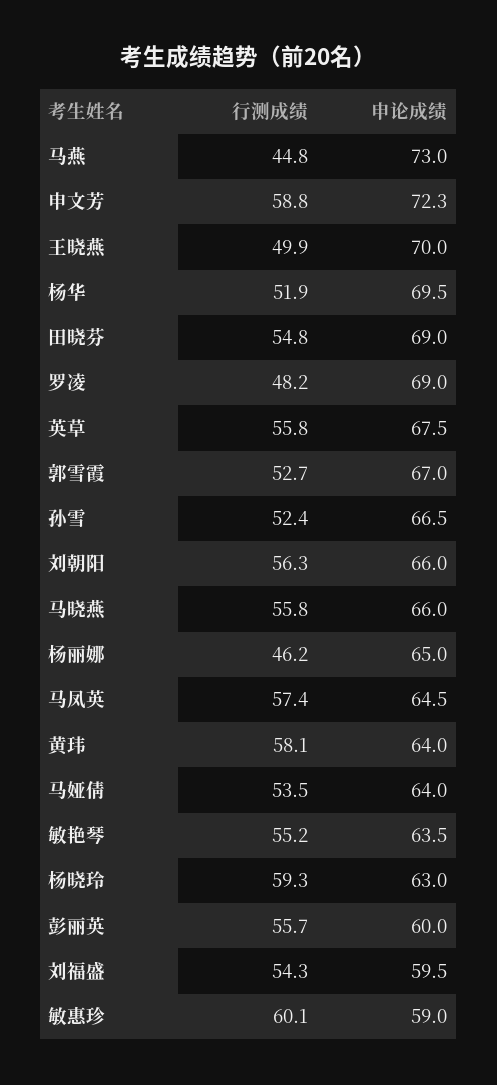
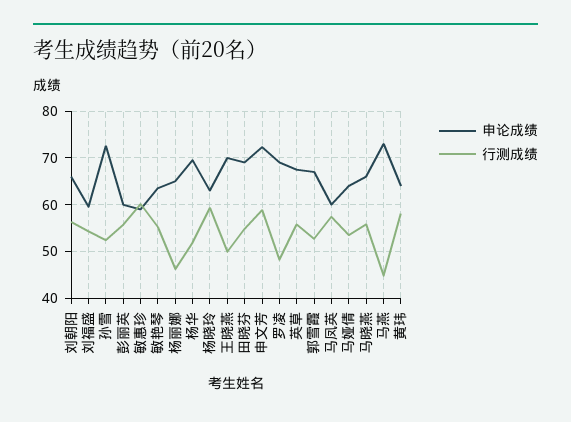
申论成绩, 孙雪: 66.5 -> 72
申论成绩, 马凤英: 64.5 -> 60

